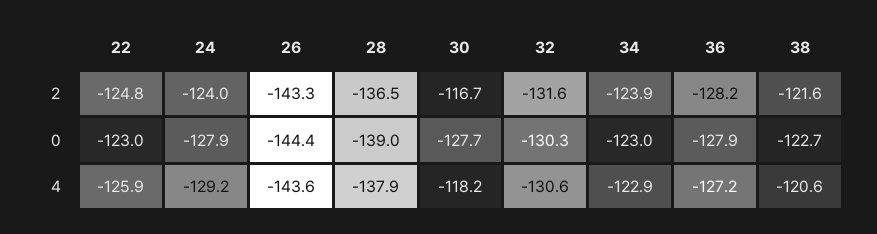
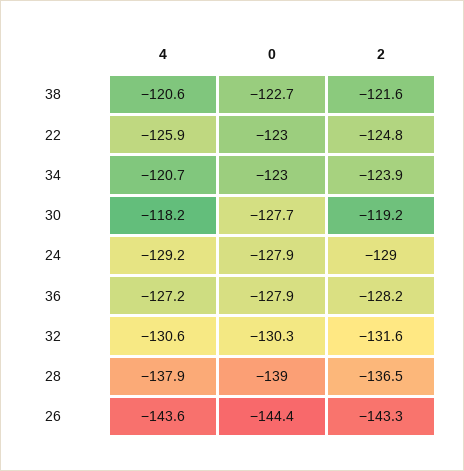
24, 2: -124 -> -129
30, 2: -116.7 -> -119.2
34, 4: -122.9 -> -120.7

